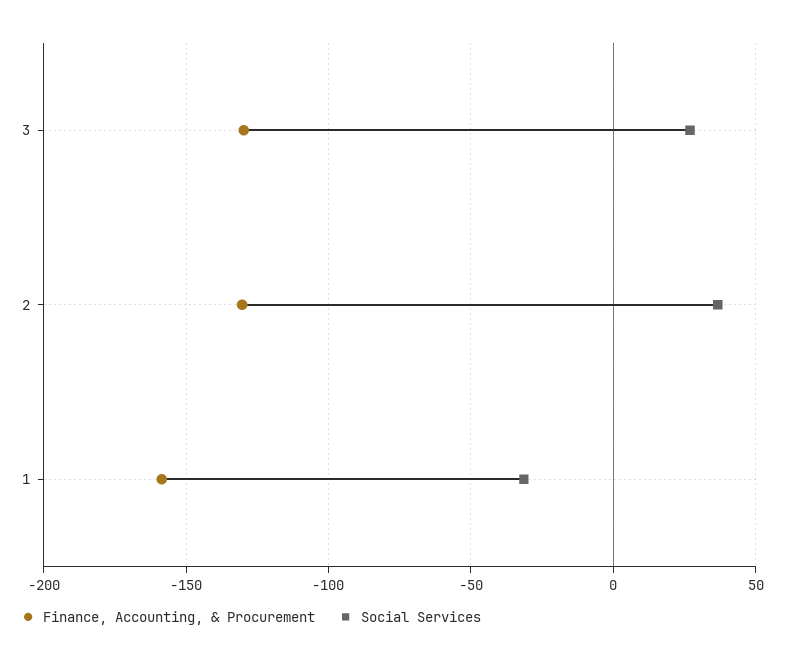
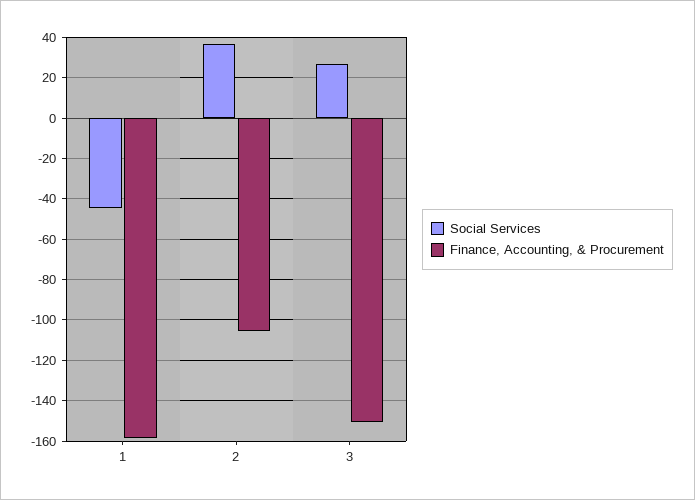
Finance, Accounting, & Procurement, 3: -130 -> -150
Finance, Accounting, & Procurement, 2: -130 -> -105
Social Services, 1: -30 -> -45

